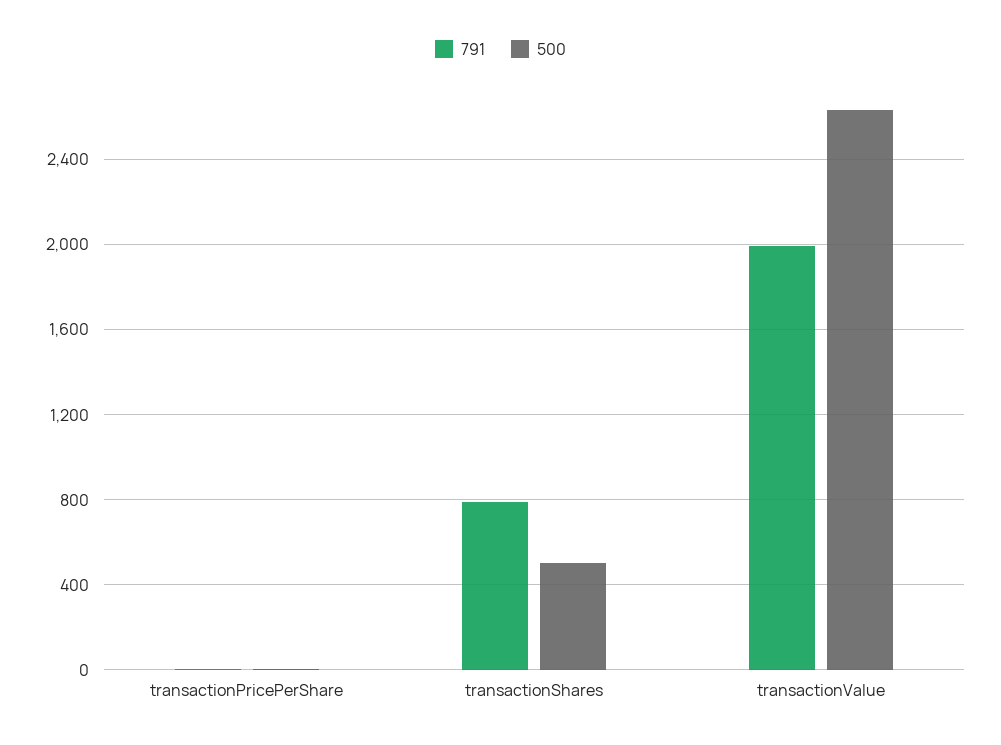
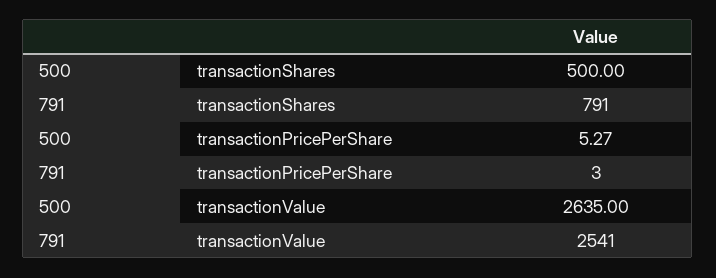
791, transactionValue: 2000 -> 2541

